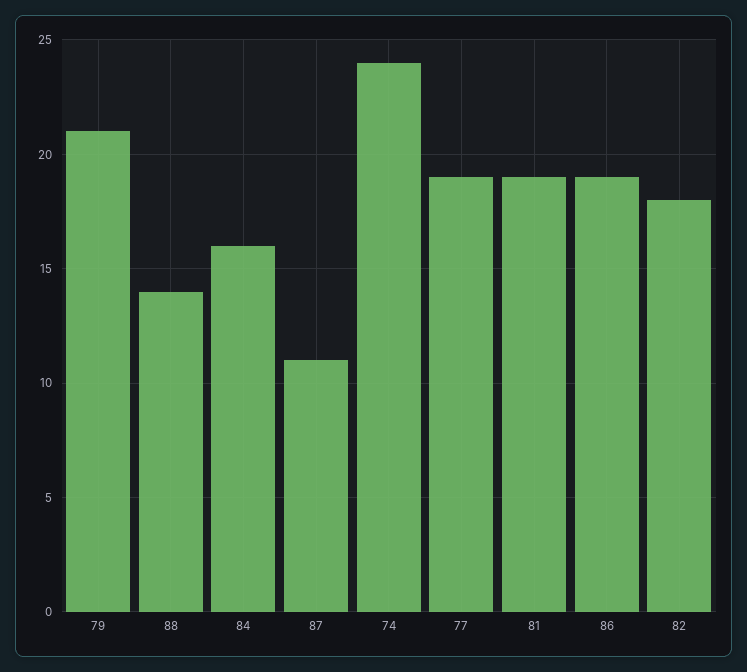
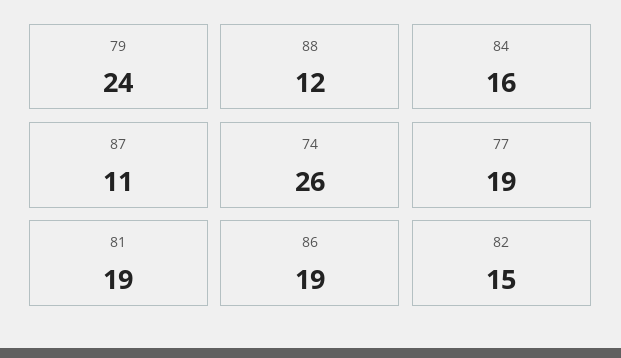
79: 21 -> 24
88: 14 -> 12
74: 24 -> 26
82: 18 -> 15

